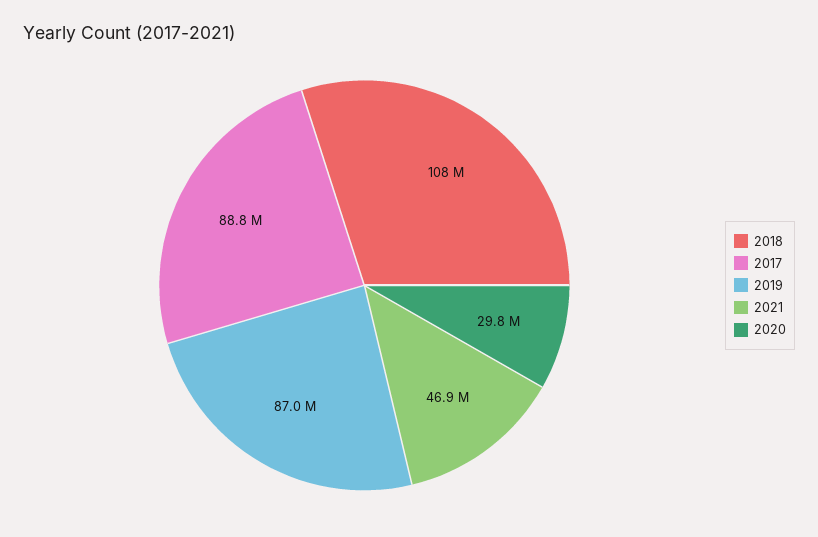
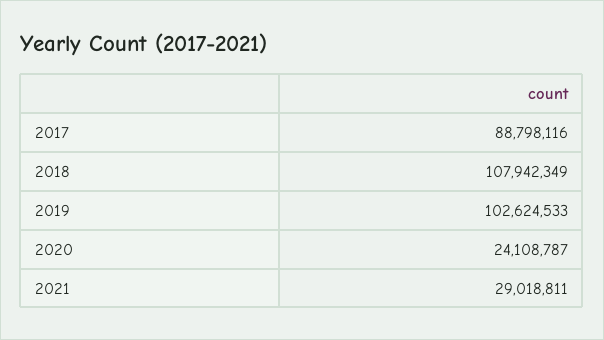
2019: 87000000 -> 102624533
2021: 46900000 -> 29018811
2020: 29800000 -> 24108787

